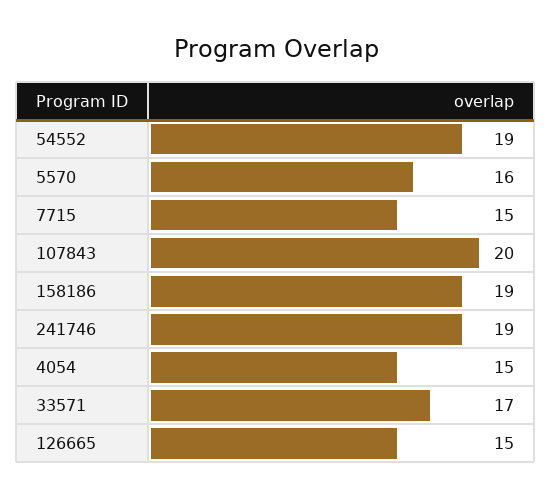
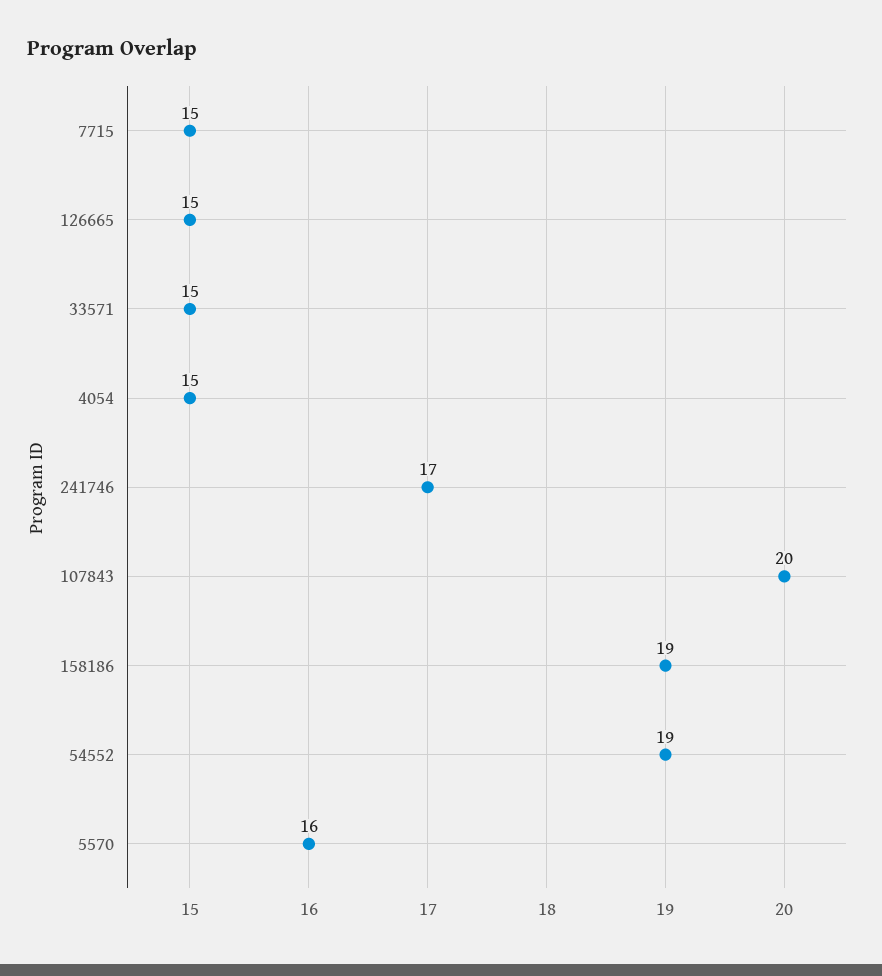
241746: 19 -> 17
33571: 17 -> 15

